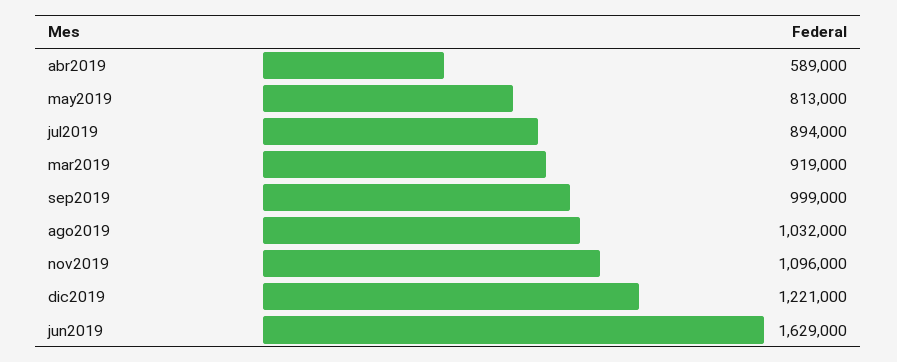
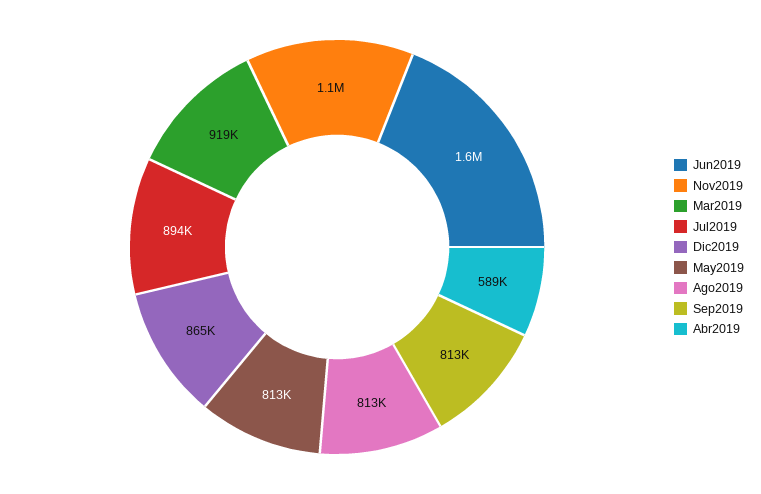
sep2019: 999000 -> 813000
ago2019: 1032000 -> 813000
dic2019: 1221000 -> 865000

